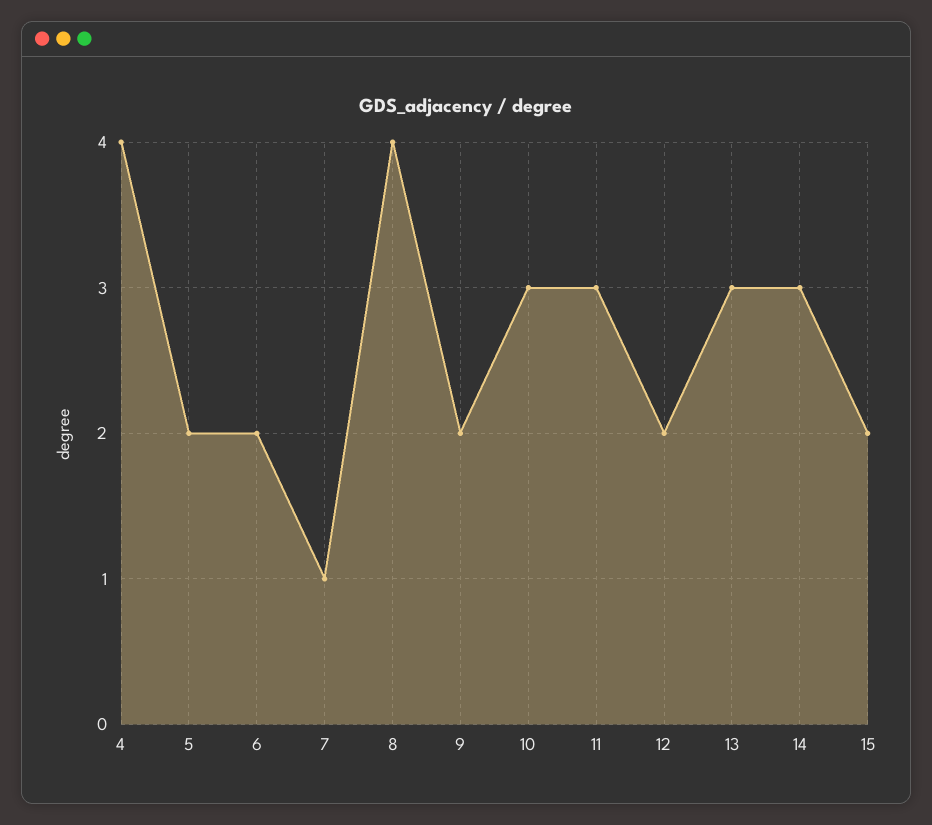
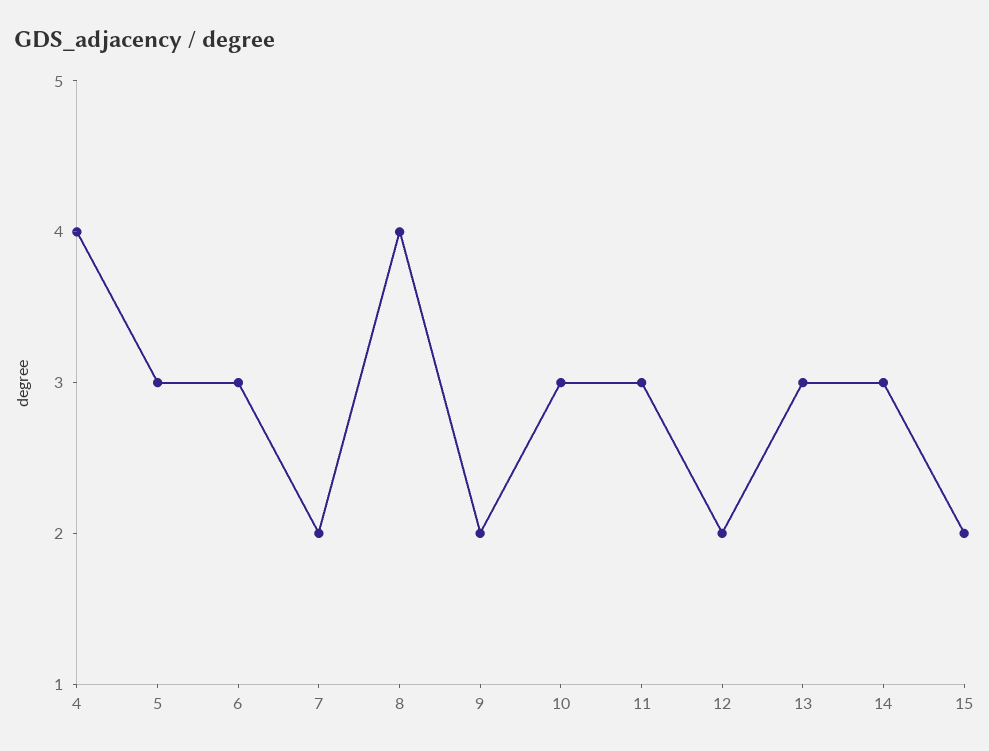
5: 2 -> 3
6: 2 -> 3
7: 1 -> 2

